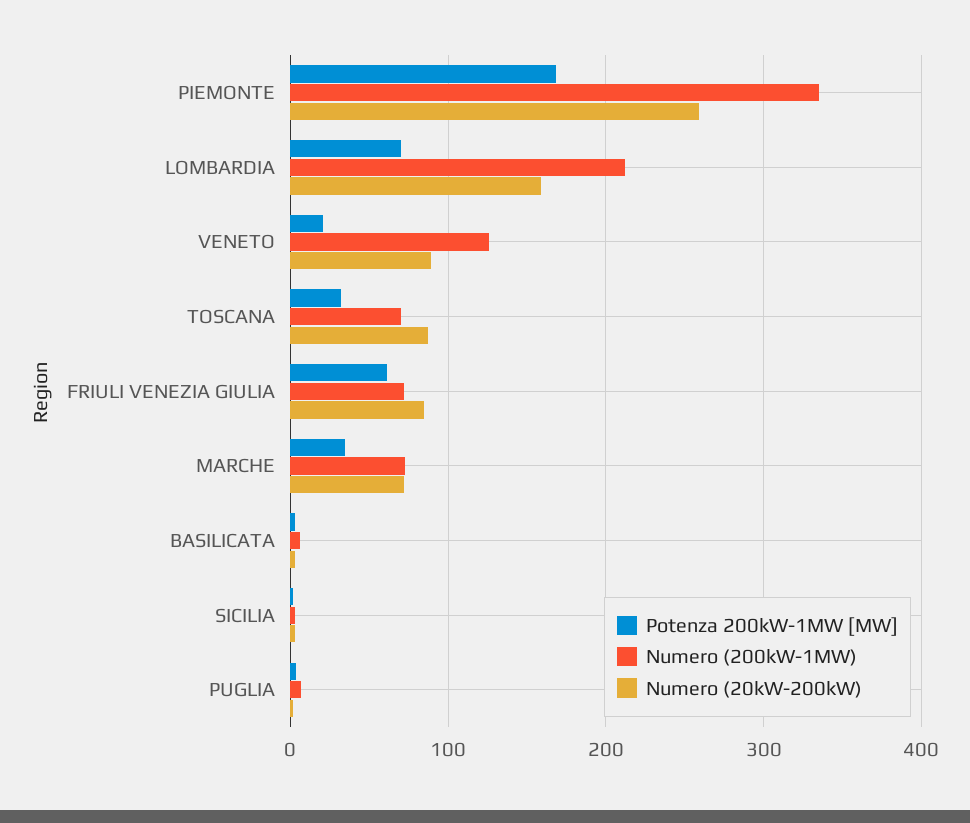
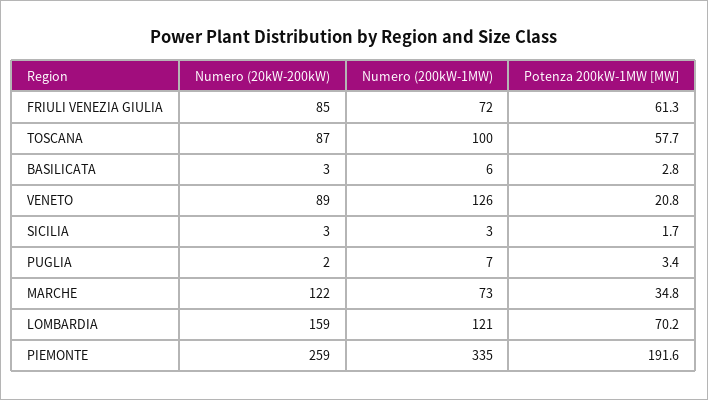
Potenza 200kW-1MW [MW], PIEMONTE: 170 -> 191.6
Numero (200kW-1MW), LOMBARDIA: 210 -> 121
Potenza 200kW-1MW [MW], TOSCANA: 30 -> 57.7
Numero (200kW-1MW), TOSCANA: 70 -> 100
Numero (20kW-200kW), MARCHE: 70 -> 122

